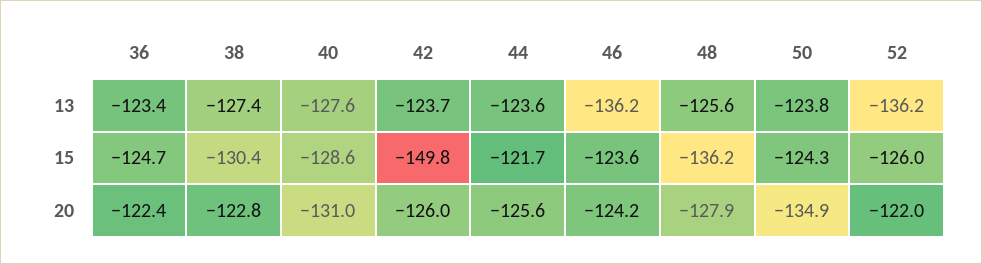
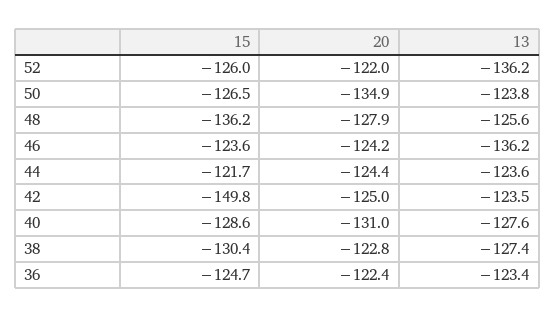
42, 13: -123.7 -> -123.5
50, 15: -124.3 -> -126.5
42, 20: -126 -> -125
44, 20: -125.6 -> -124.4

